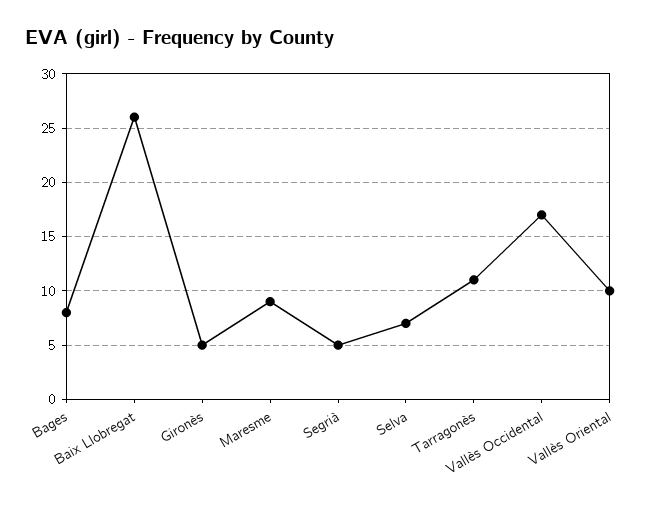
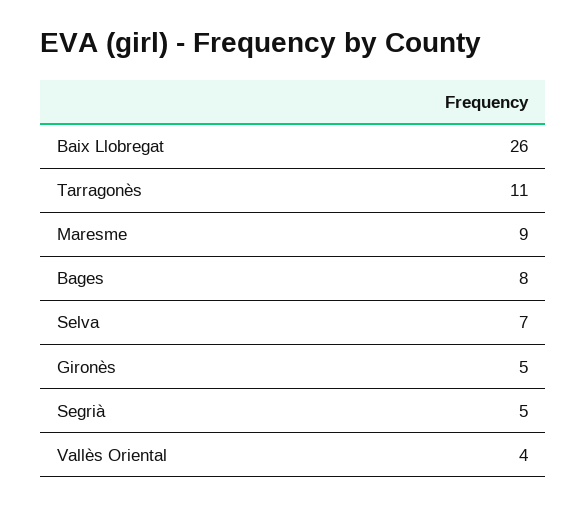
Vallès Occidental: 17 -> none
Vallès Oriental: 10 -> 4

